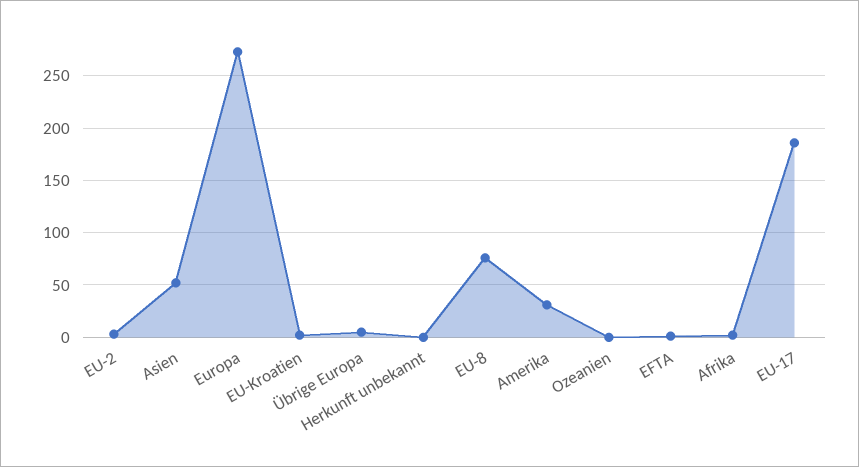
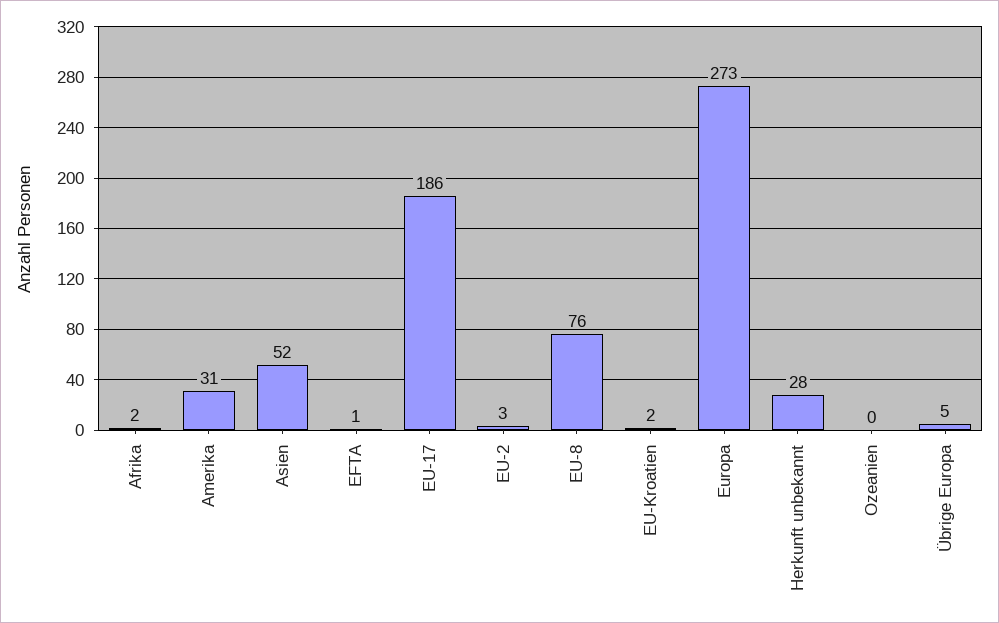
Herkunft unbekannt: 0 -> 28

